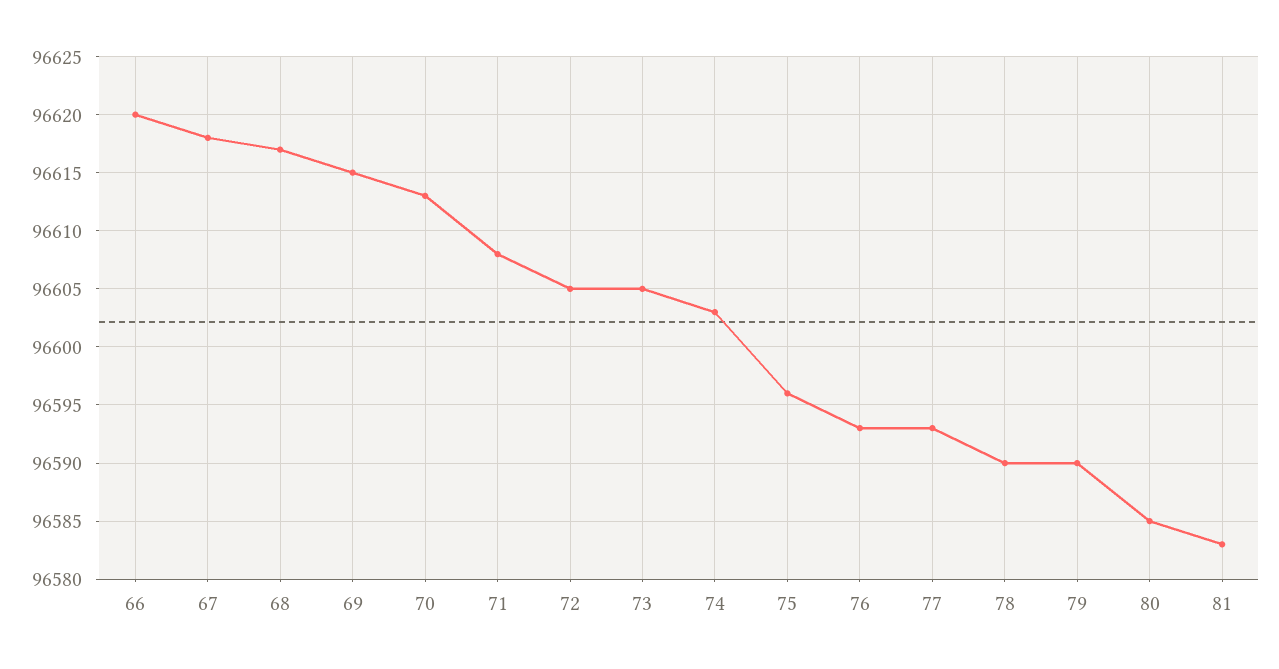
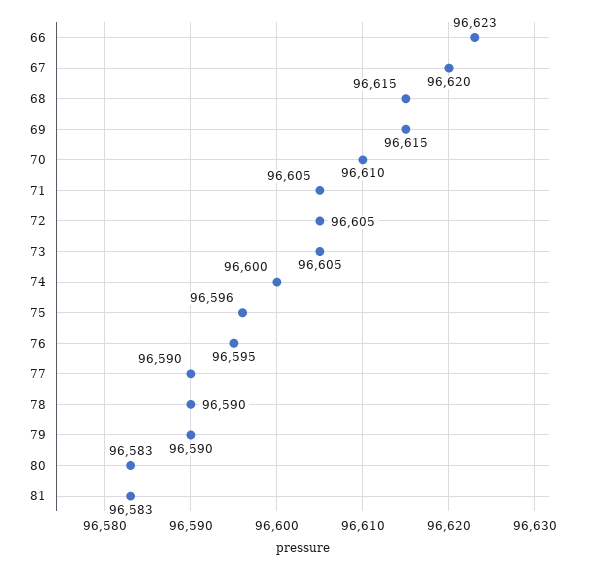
66: 96620 -> 96623
67: 96618 -> 96620
68: 96617 -> 96615
70: 96613 -> 96610
71: 96608 -> 96605
74: 96603 -> 96600
76: 96593 -> 96595
77: 96593 -> 96590
80: 96585 -> 96583

